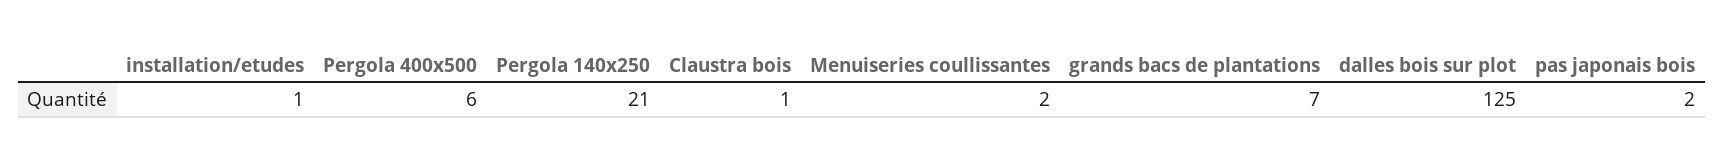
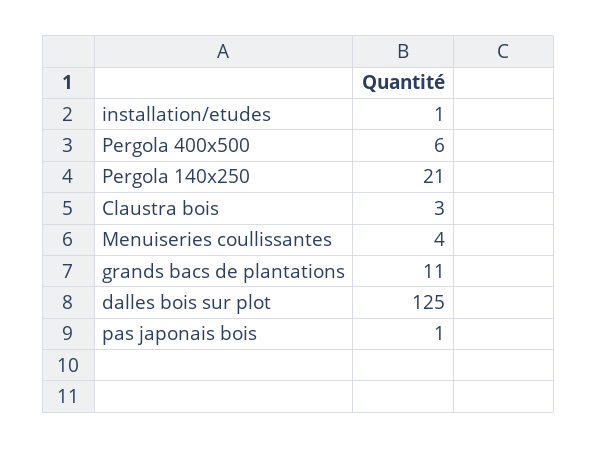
Claustra bois: 1 -> 3
Menuiseries coullissantes: 2 -> 4
grands bacs de plantations: 7 -> 11
pas japonais bois: 2 -> 1

